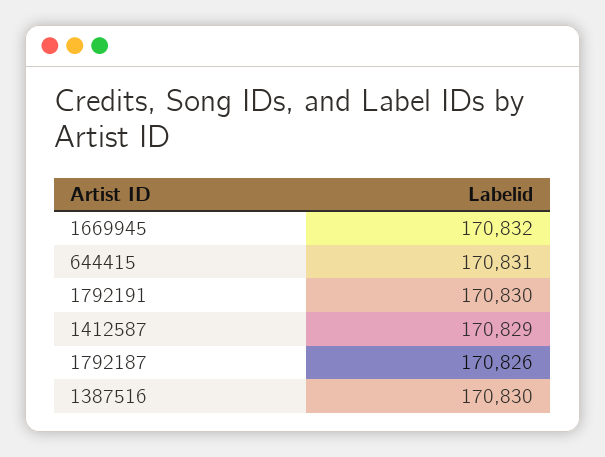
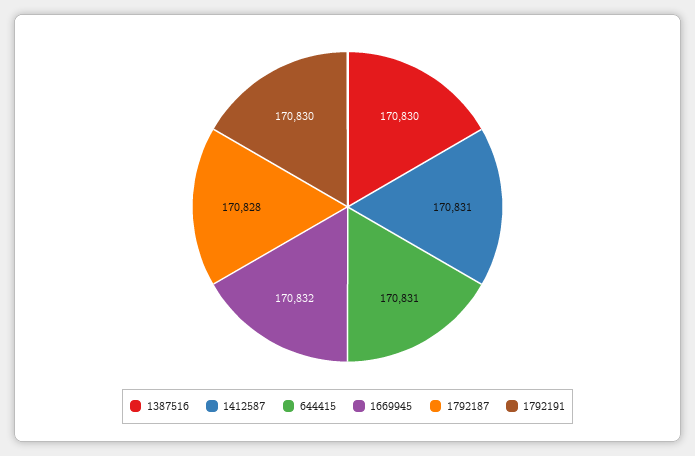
1412587: 170829 -> 170831
1792187: 170826 -> 170828

